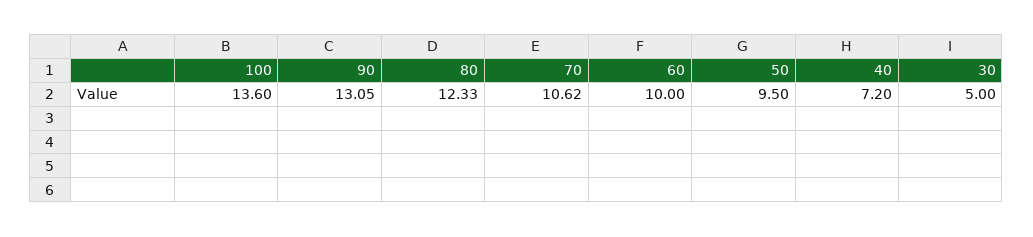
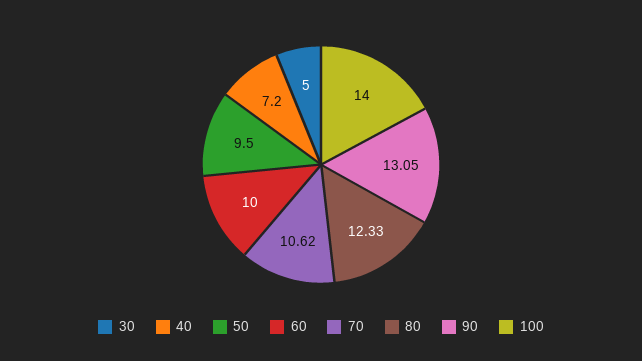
100: 13.6 -> 14

